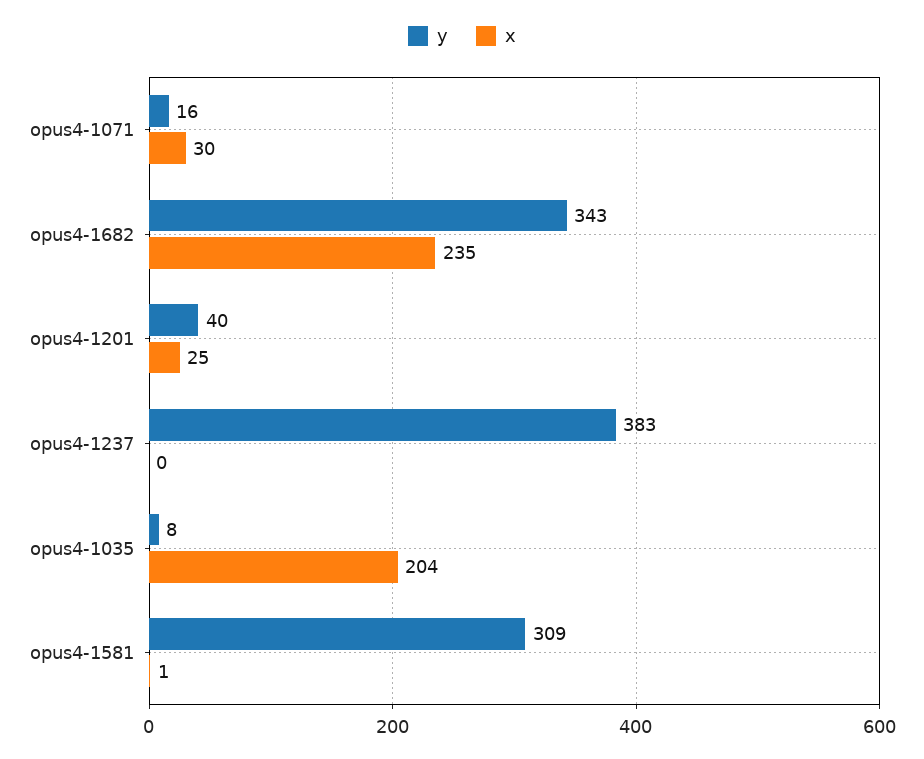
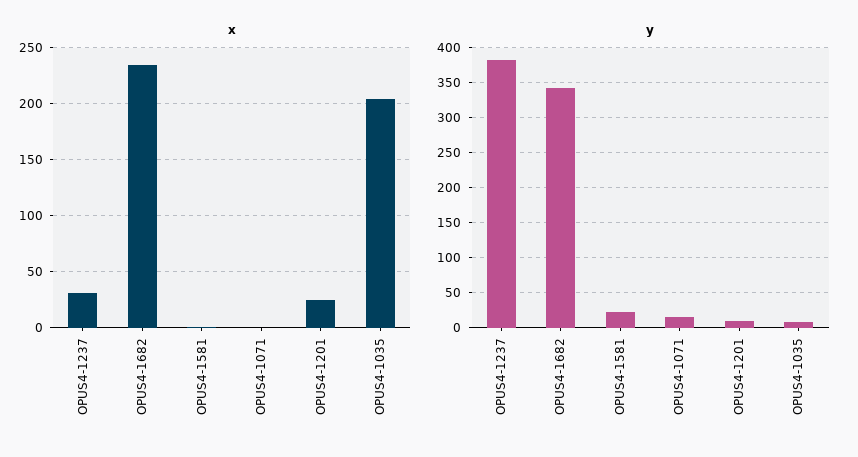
x, opus4-1071: 30 -> 0
y, opus4-1201: 40 -> 10
x, opus4-1237: 0 -> 30
y, opus4-1581: 309 -> 20

